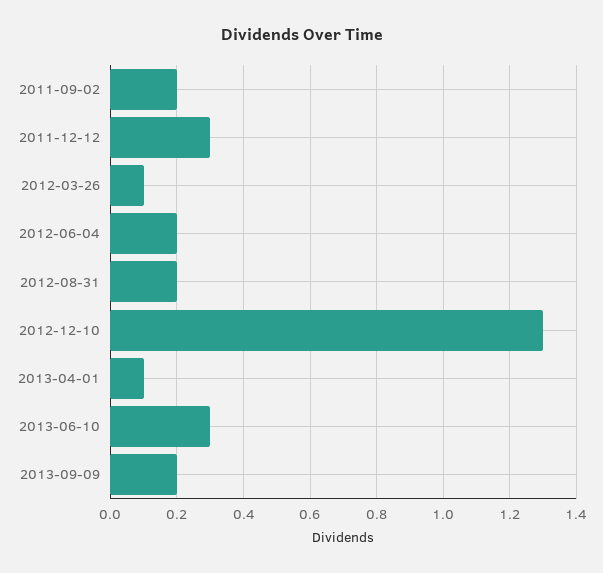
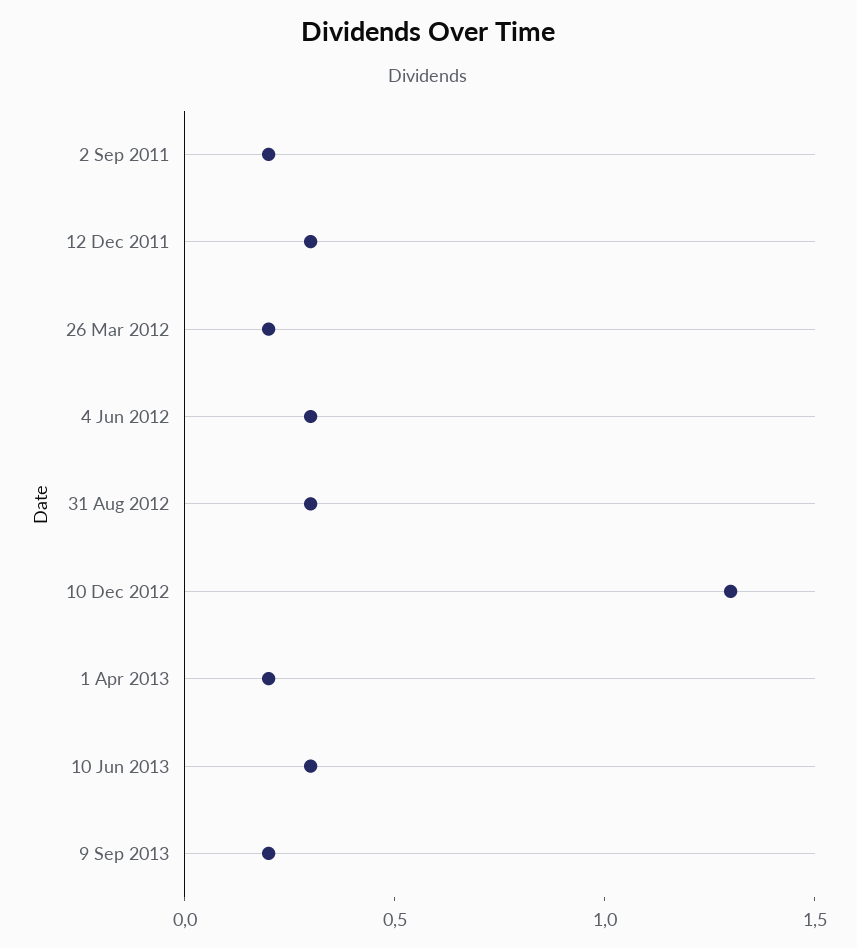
2012-03-26: 0.1 -> 0.2
2012-06-04: 0.2 -> 0.3
2012-08-31: 0.2 -> 0.3
2013-04-01: 0.1 -> 0.2

